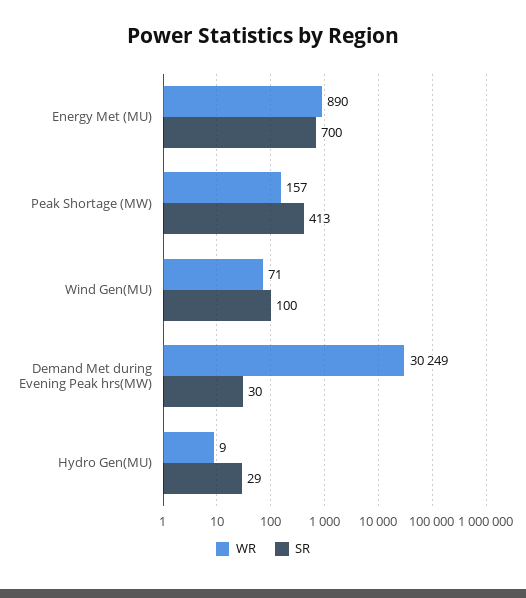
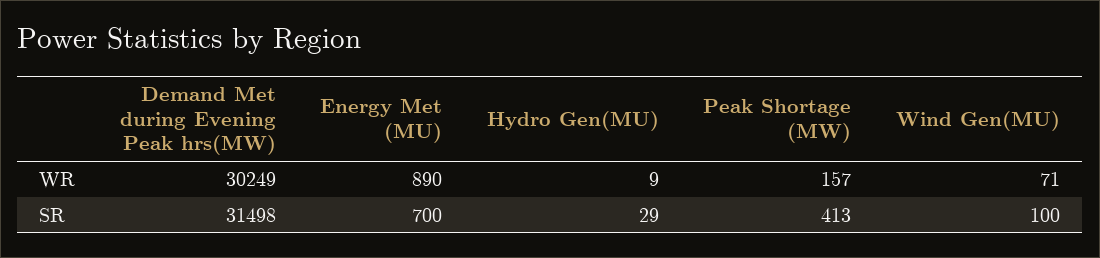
SR, Demand Met during Evening Peak hrs(MW): 30 -> 31498

